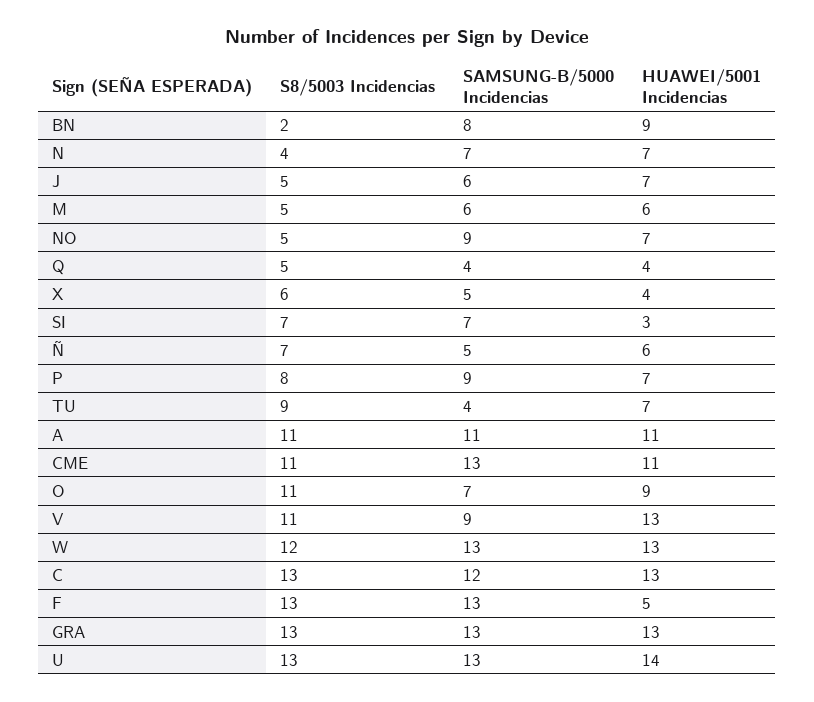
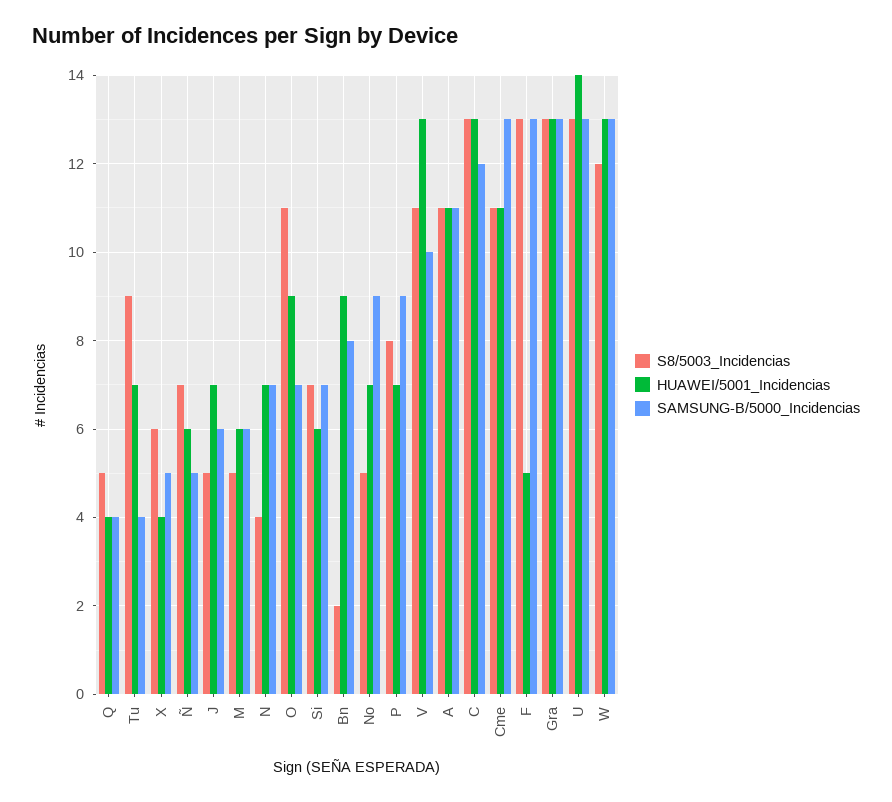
HUAWEI/5001 Incidencias, SI: 3 -> 6
SAMSUNG-B/5000 Incidencias, V: 9 -> 10

